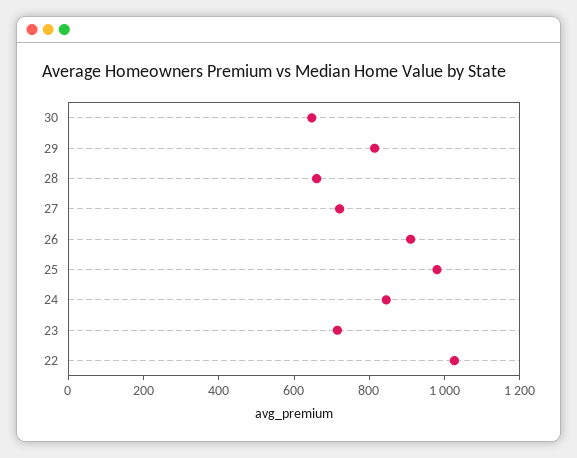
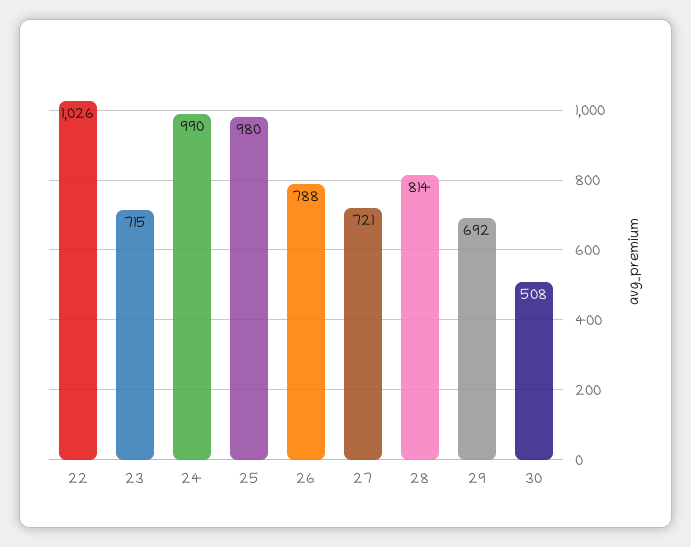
30: 650 -> 508
29: 800 -> 692
28: 650 -> 814
26: 900 -> 788
24: 850 -> 990

